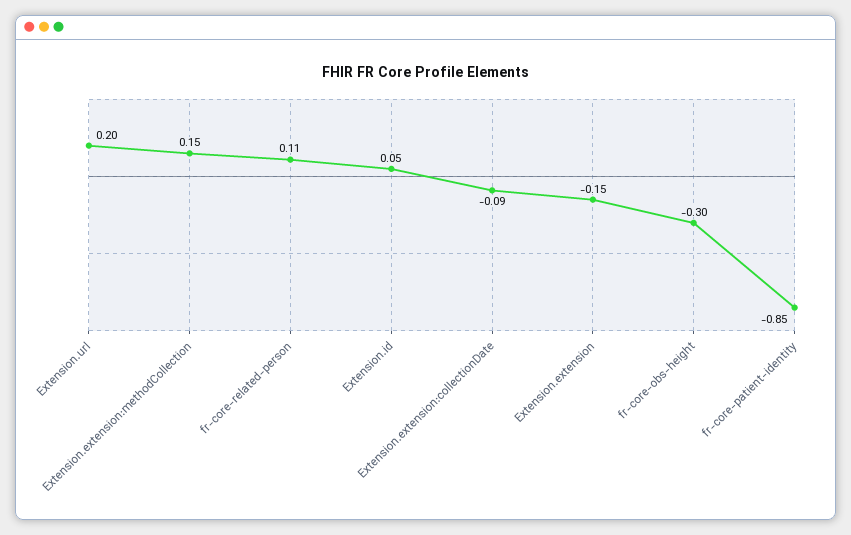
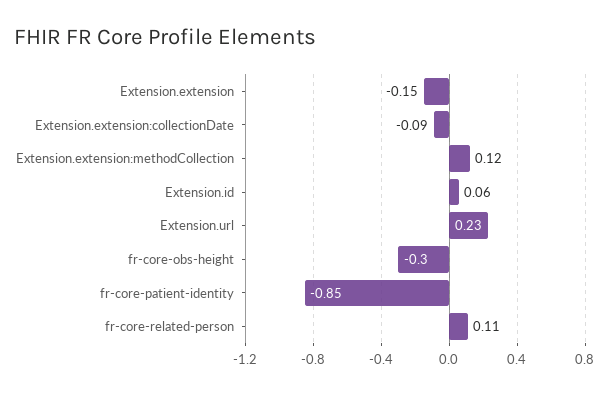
Extension.url: 0.2 -> 0.23
Extension.extension:methodCollection: 0.15 -> 0.12
Extension.id: 0.05 -> 0.06

